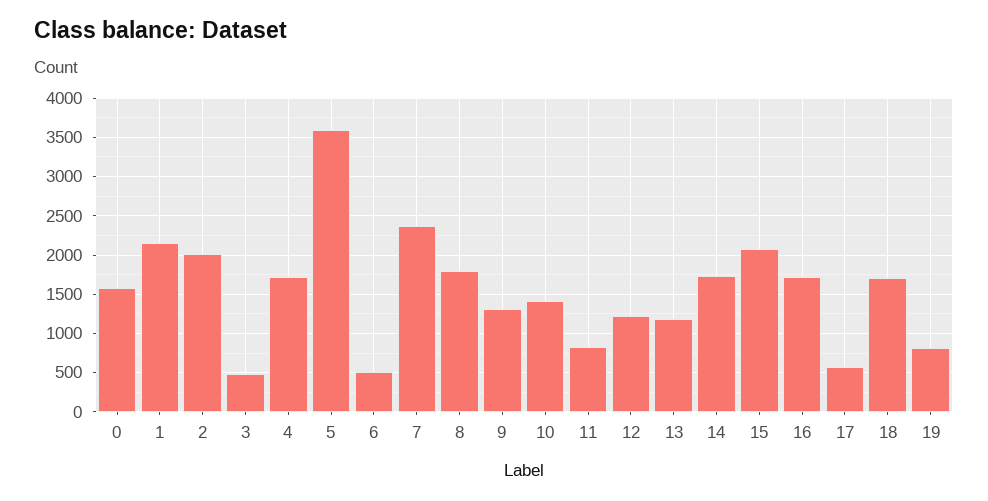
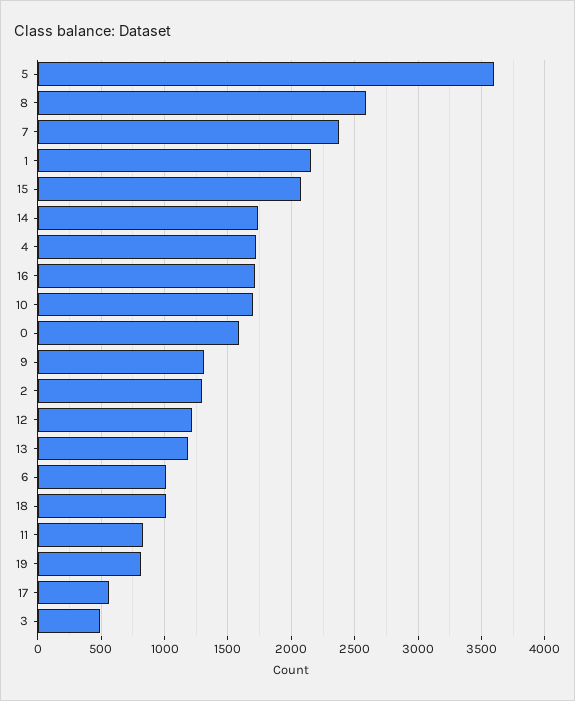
2: 2000 -> 1300
6: 500 -> 1000
8: 1800 -> 2600
10: 1400 -> 1700
18: 1700 -> 1000

